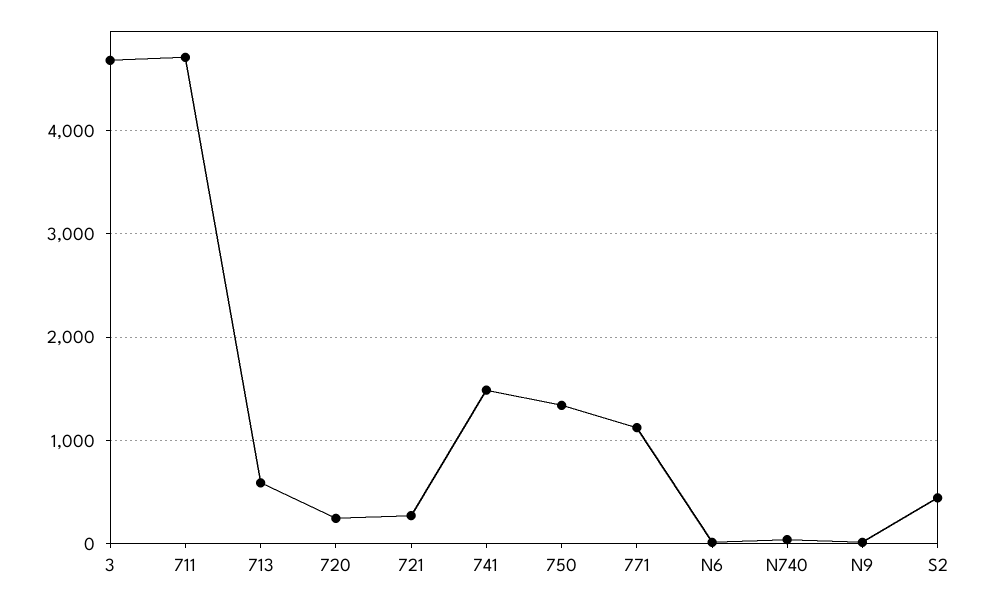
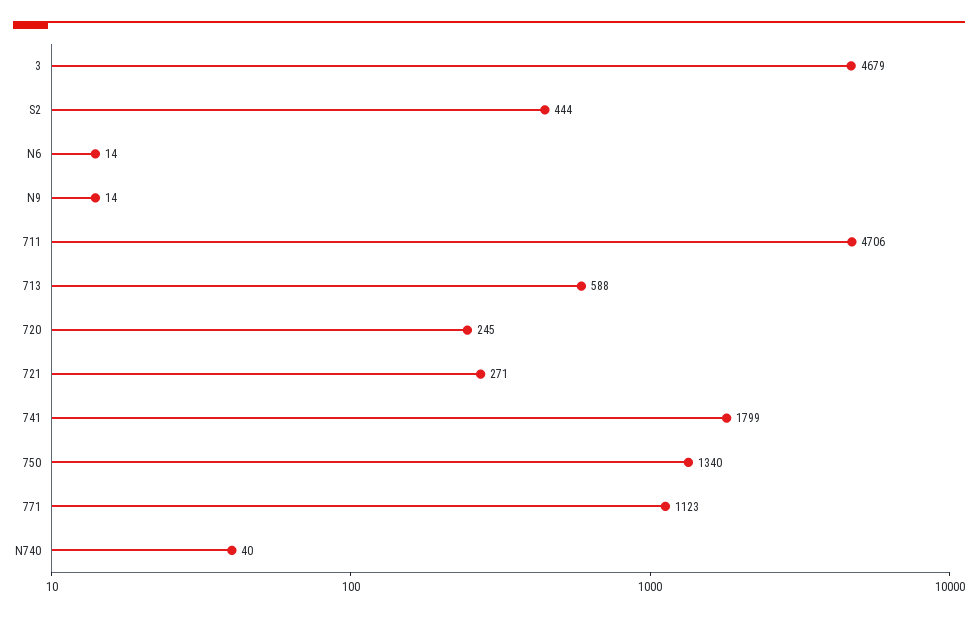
741: 1500 -> 1799

